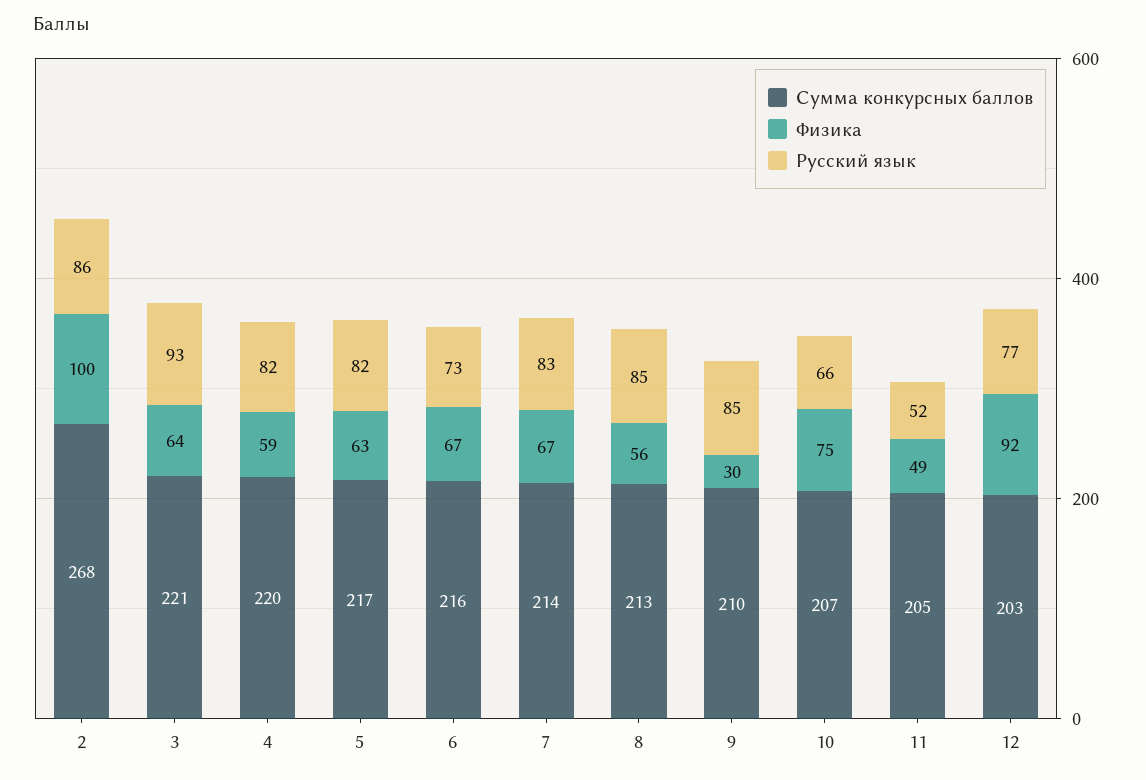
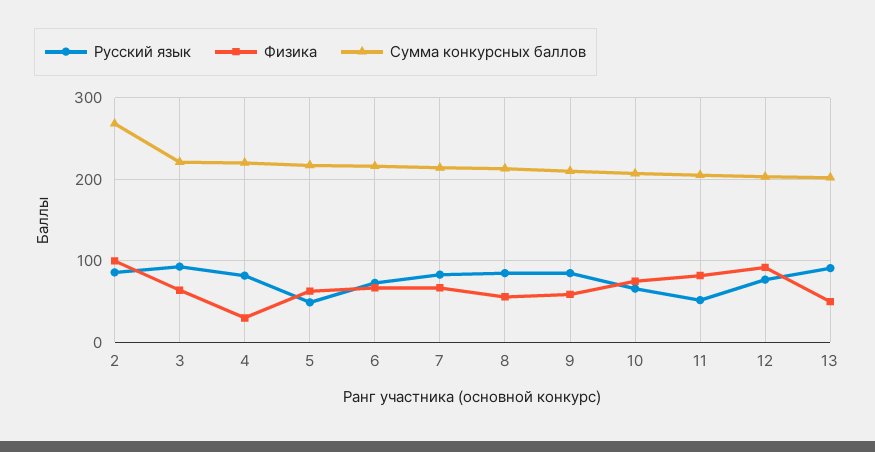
Физика, 4: 59 -> 30
Русский язык, 5: 82 -> 50
Физика, 9: 30 -> 60
Физика, 11: 49 -> 80
Русский язык, 13: none -> 90
Физика, 13: none -> 50
Сумма конкурсных баллов, 13: none -> 200

